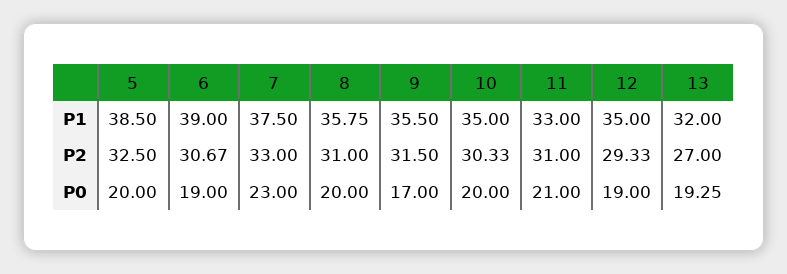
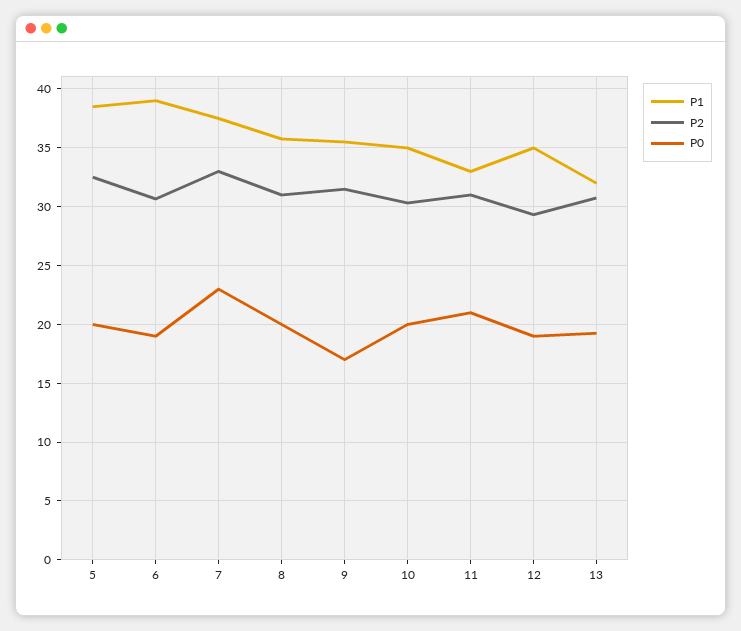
P2, 13: 27 -> 31

